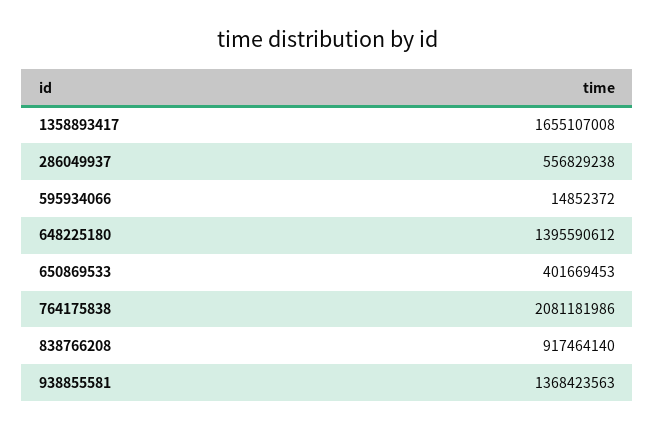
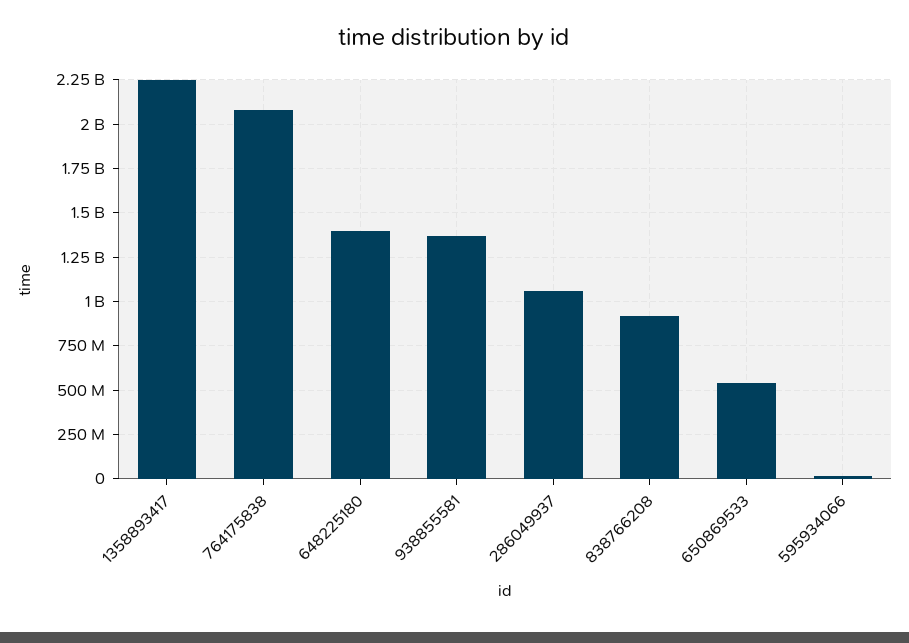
1358893417: 1655107008 -> 2250000000
286049937: 556829238 -> 1050000000
650869533: 401669453 -> 550000000

